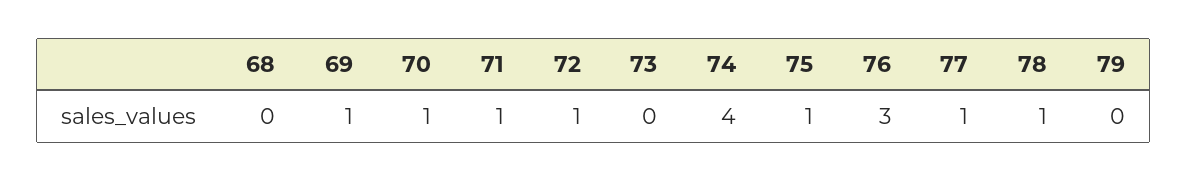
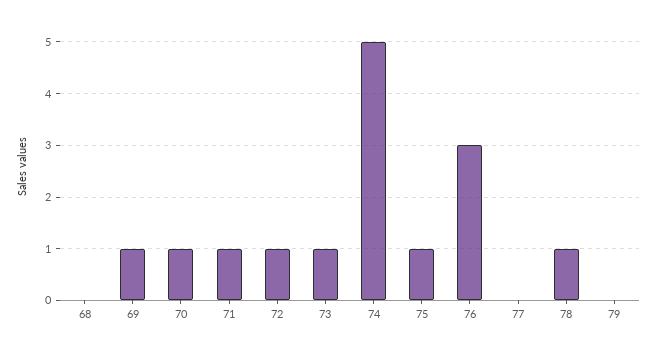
73: 0 -> 1
74: 4 -> 5
77: 1 -> 0

